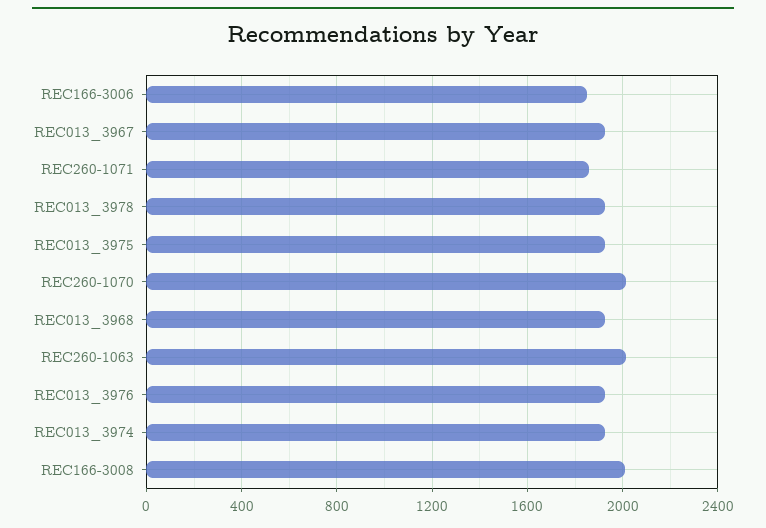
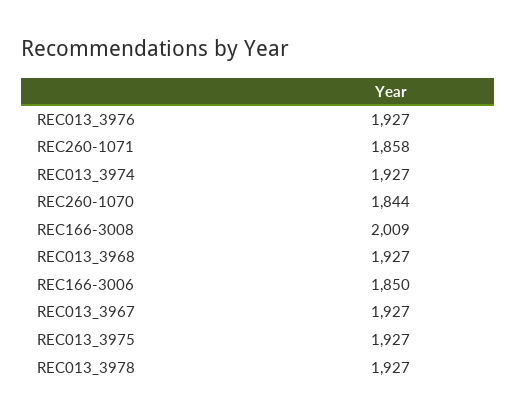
REC260-1070: 2000 -> 1844
REC260-1063: 2000 -> none

